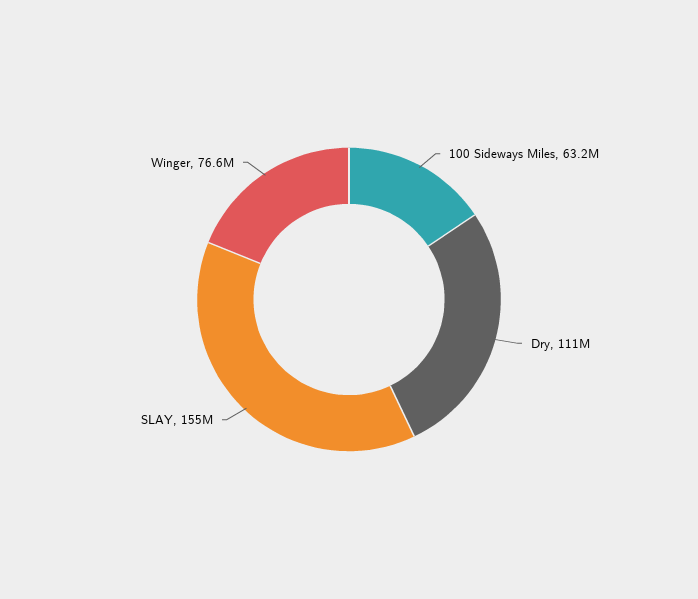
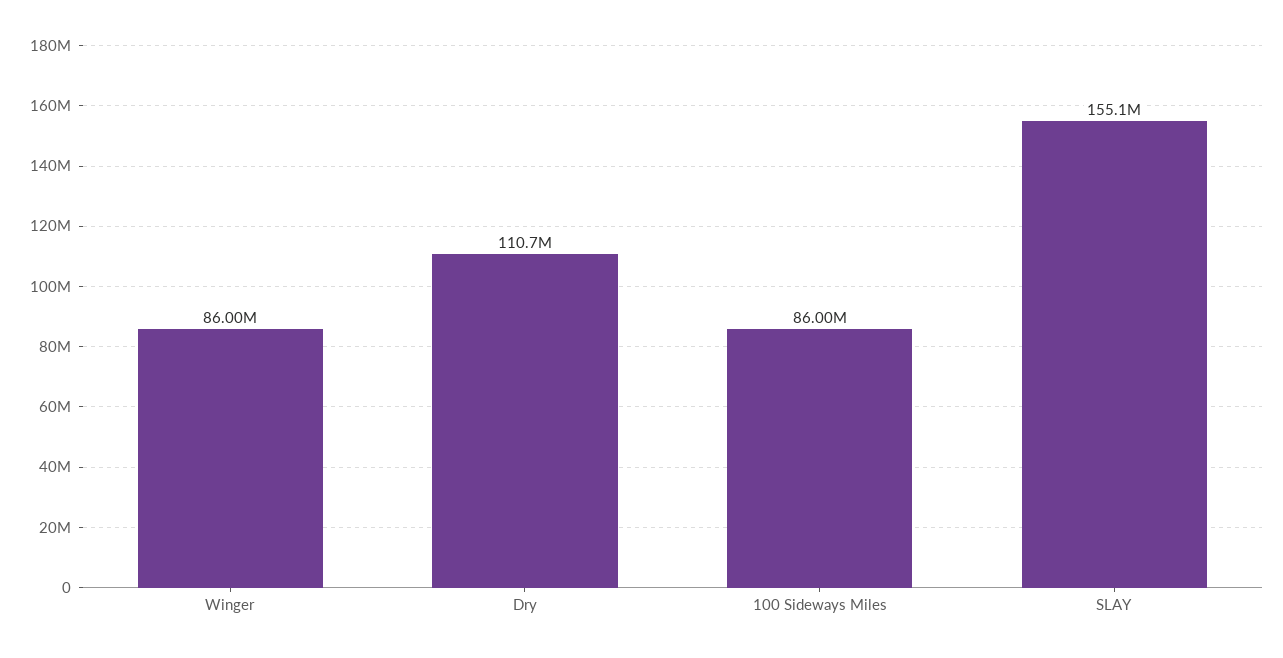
100 Sideways Miles: 63200000 -> 86000000
Winger: 76600000 -> 86000000

